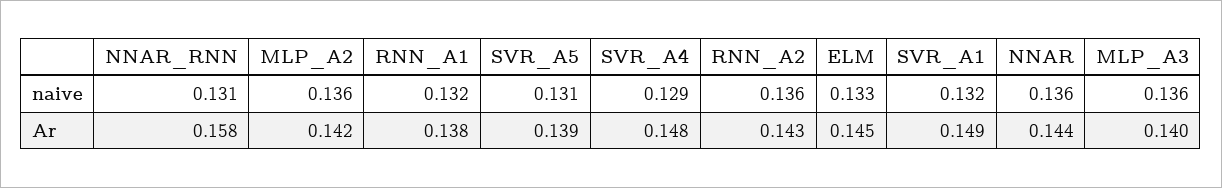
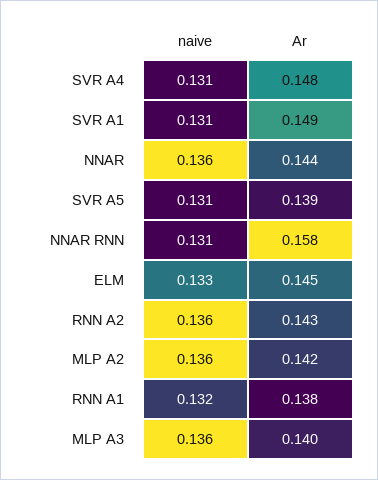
SVR_A4, naive: 0.129 -> 0.131
SVR_A1, naive: 0.132 -> 0.131

